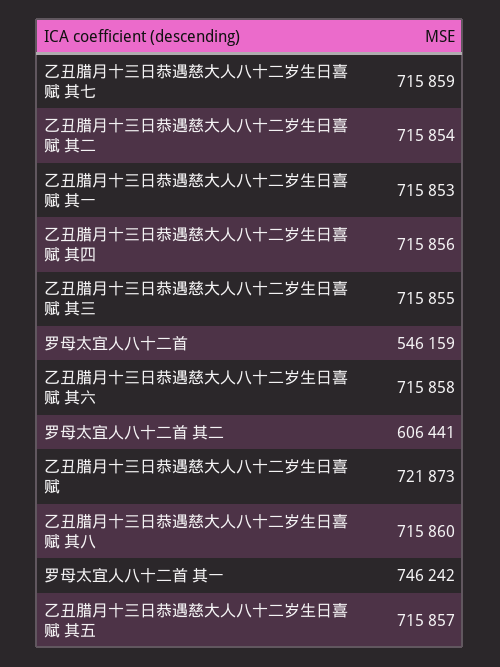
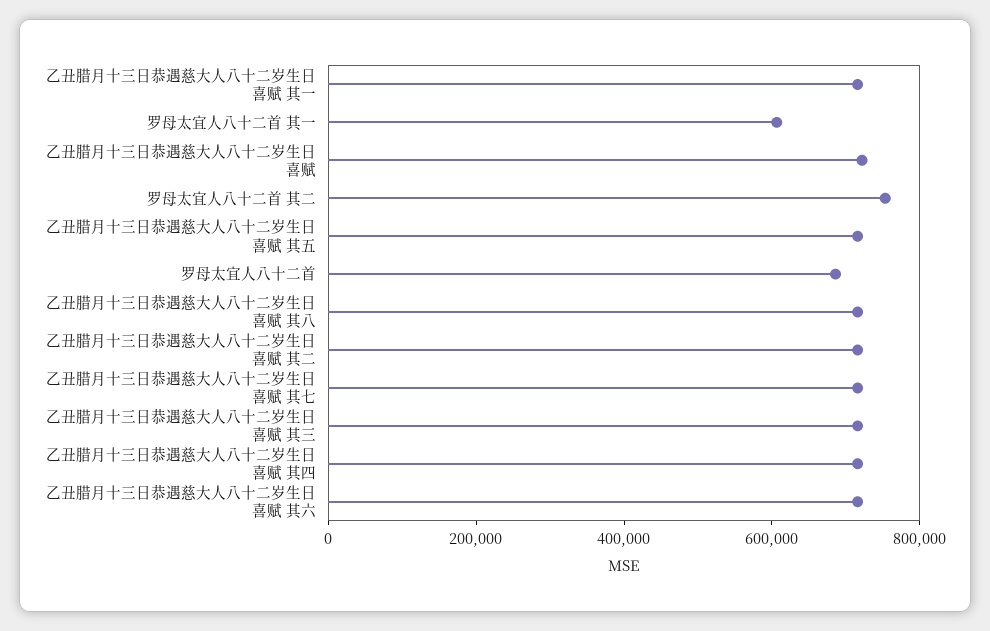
罗母太宜人八十二首: 546159 -> 700000
罗母太宜人八十二首 其二: 606441 -> 750000
罗母太宜人八十二首 其一: 746242 -> 600000

